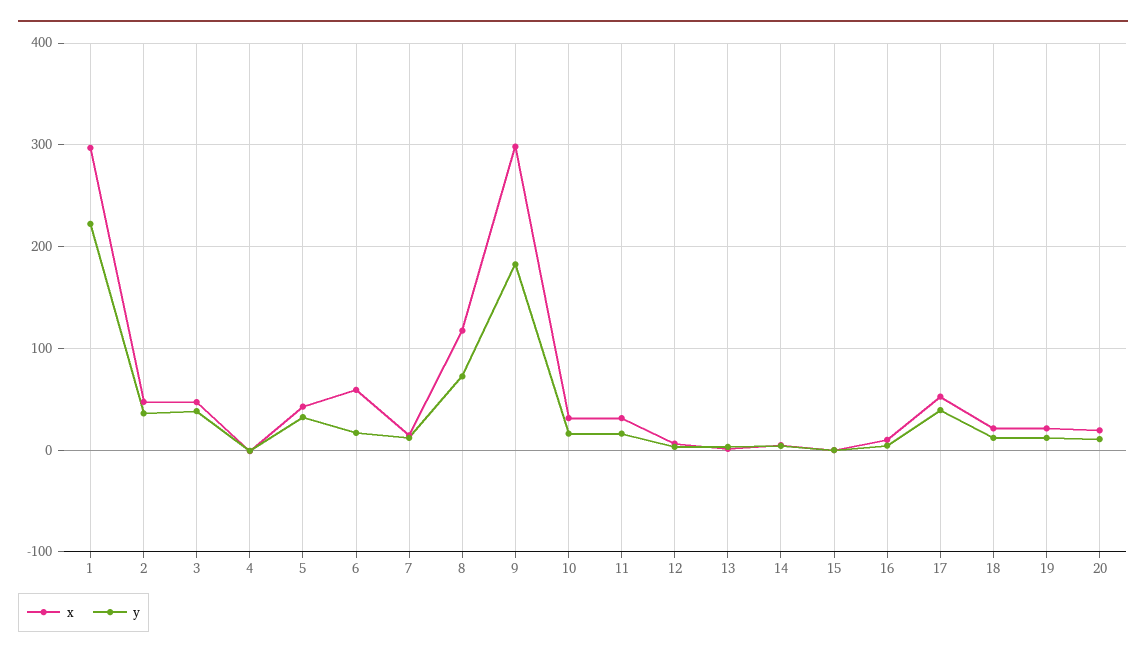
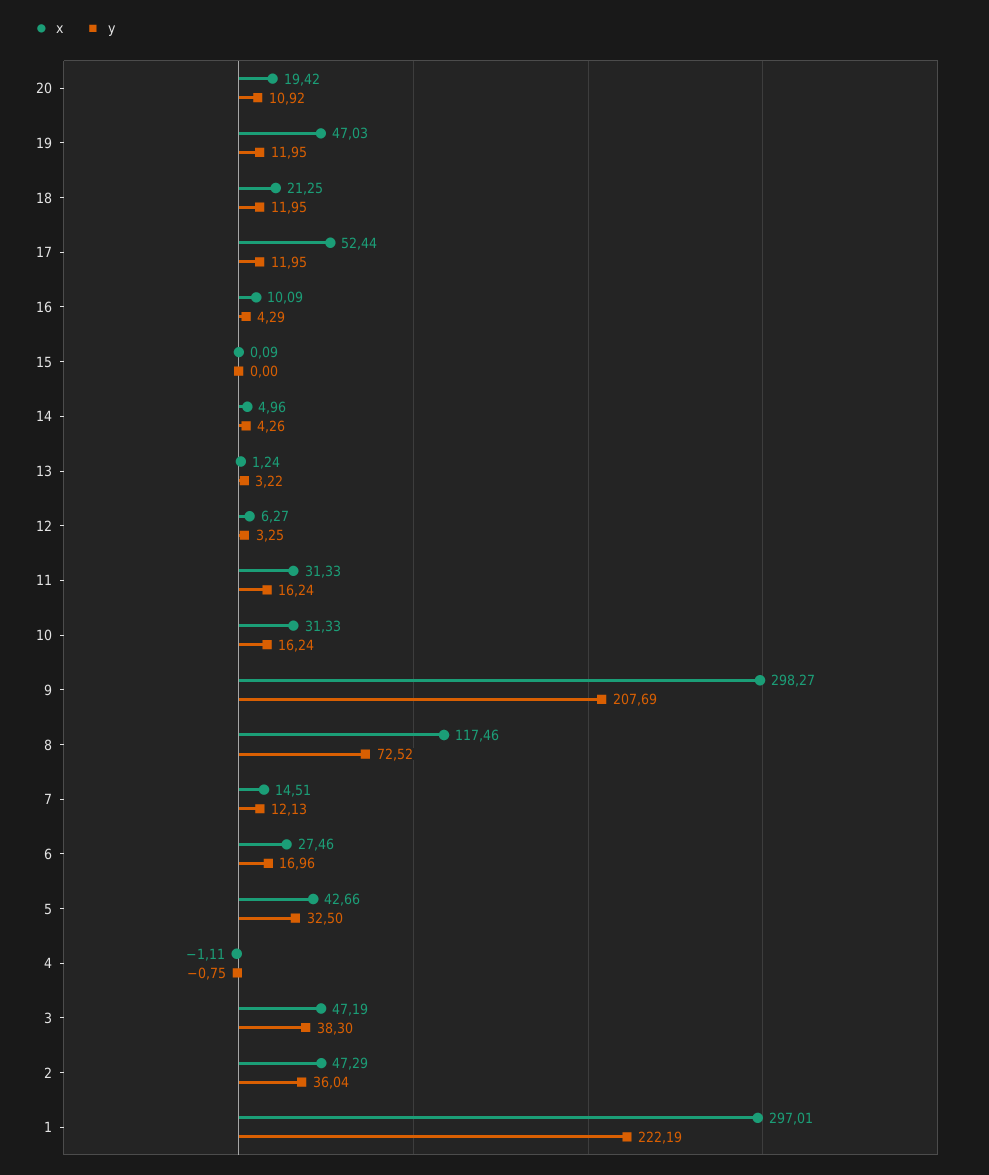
x, 6: 60 -> 27.46
y, 9: 180 -> 207.69
y, 17: 40 -> 11.95
x, 19: 20 -> 47.03

